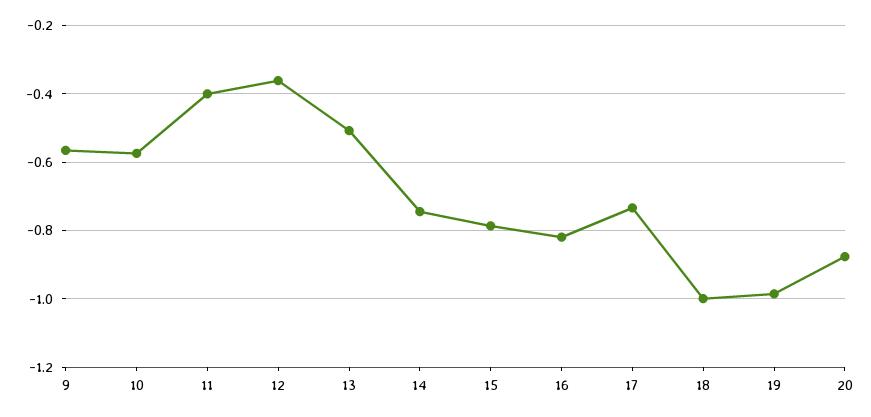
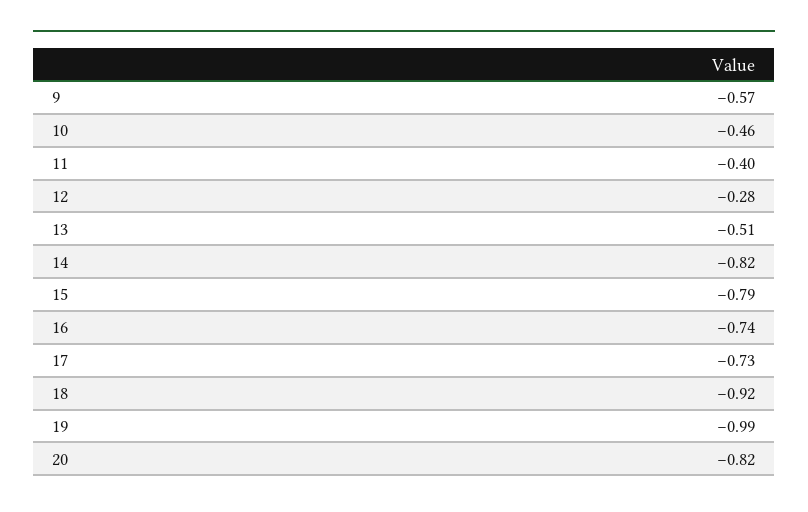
10: -0.58 -> -0.46
12: -0.36 -> -0.28
14: -0.74 -> -0.82
16: -0.82 -> -0.74
18: -1 -> -0.92
20: -0.88 -> -0.82

